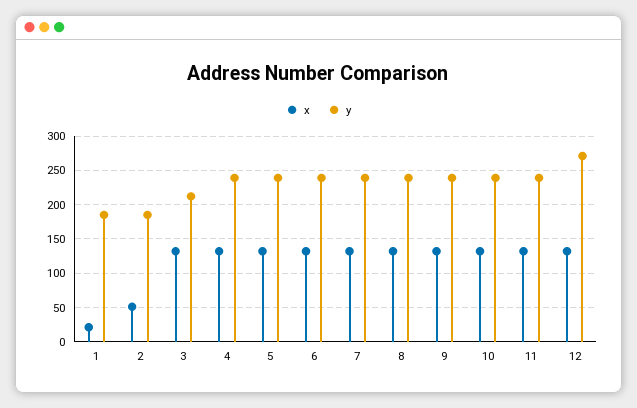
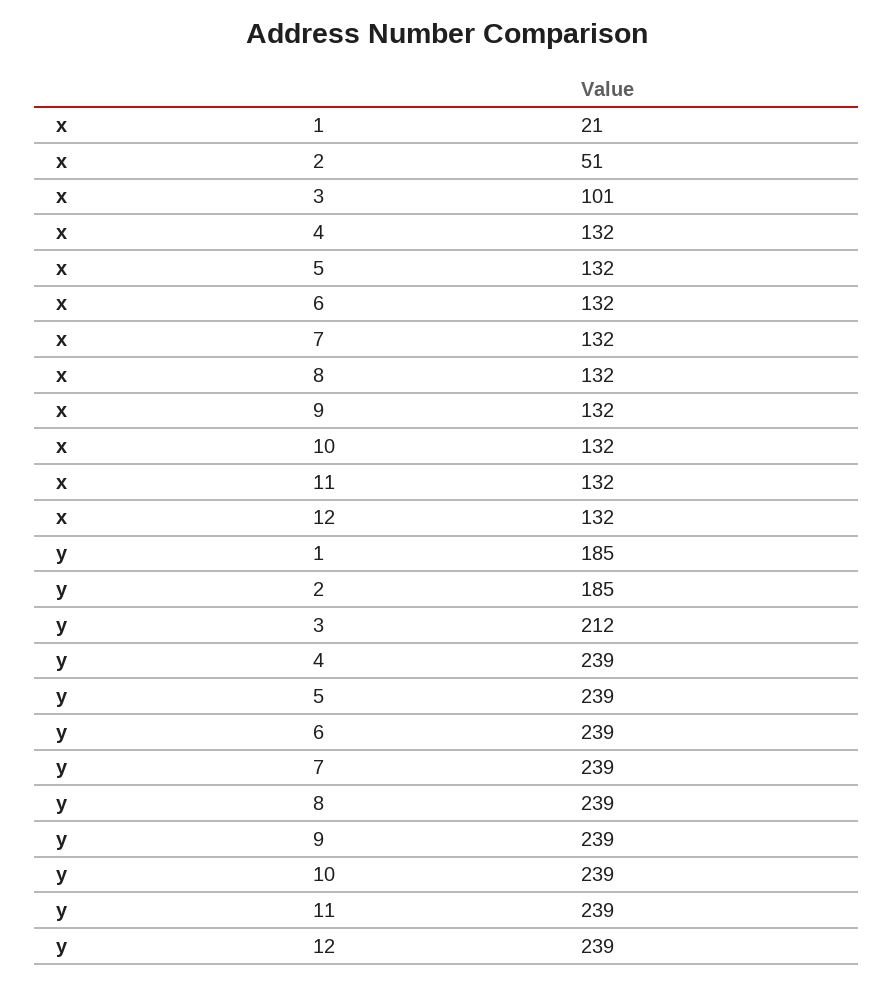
x, 3: 130 -> 101
y, 12: 270 -> 239

